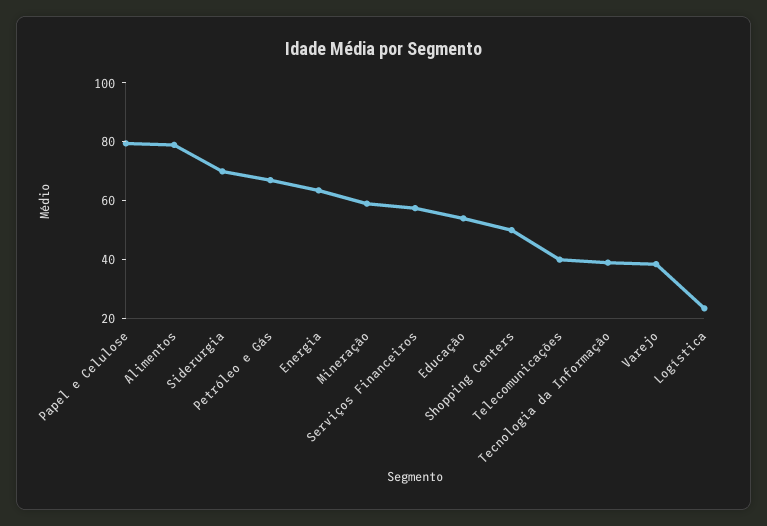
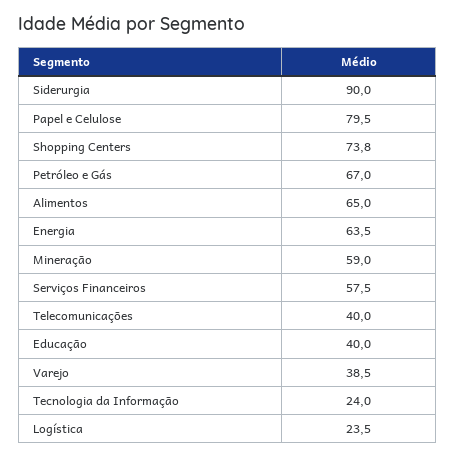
Alimentos: 80 -> 65
Siderurgia: 70 -> 90
Educação: 55 -> 40
Shopping Centers: 50 -> 73.8
Tecnologia da Informação: 40 -> 24

